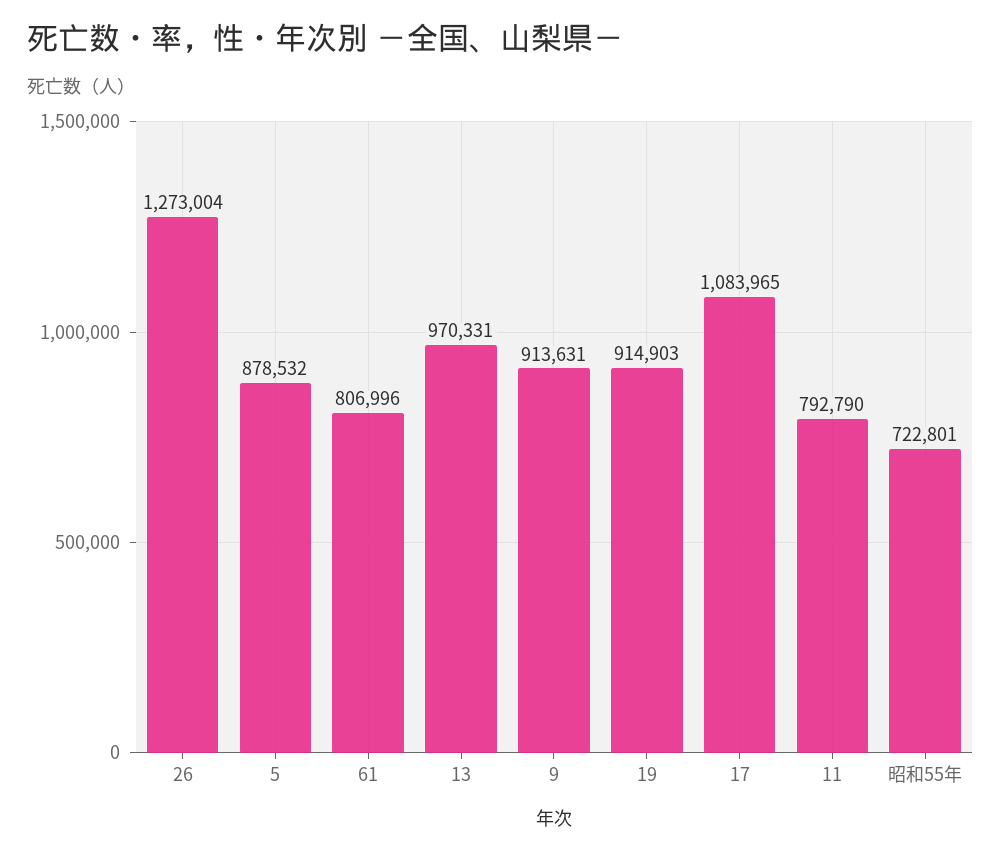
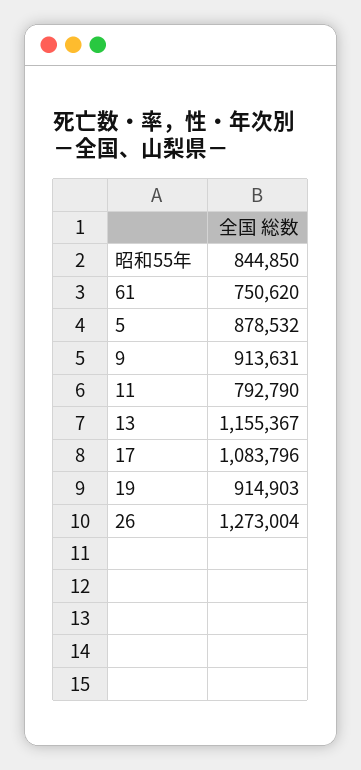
61: 806996 -> 750620
13: 970331 -> 1155367
17: 1083965 -> 1083796
昭和55年: 722801 -> 844850

